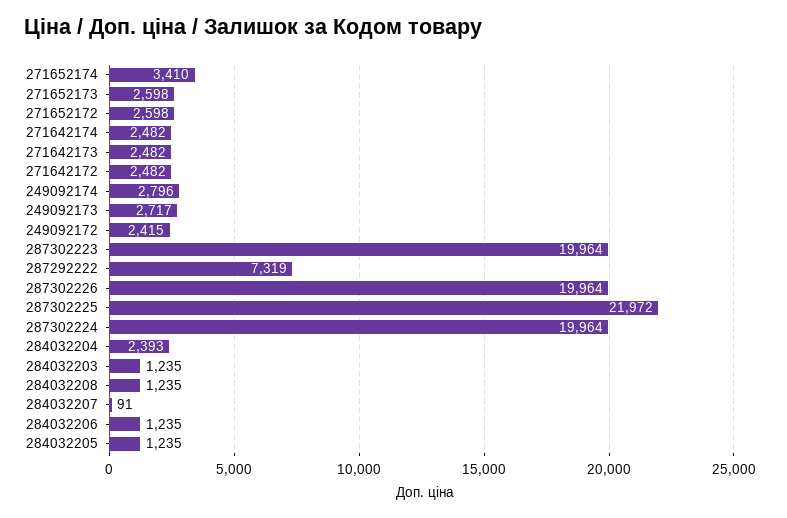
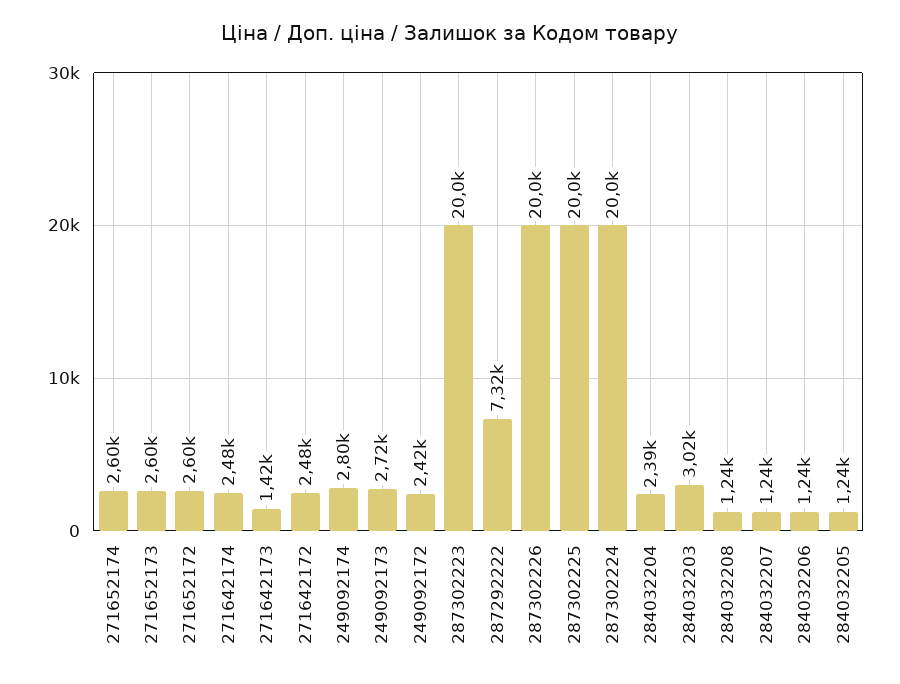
271652174: 3410 -> 2600
271642173: 2482 -> 1420
287302225: 21972 -> 20000
284032203: 1235 -> 3020
284032207: 91 -> 1240

